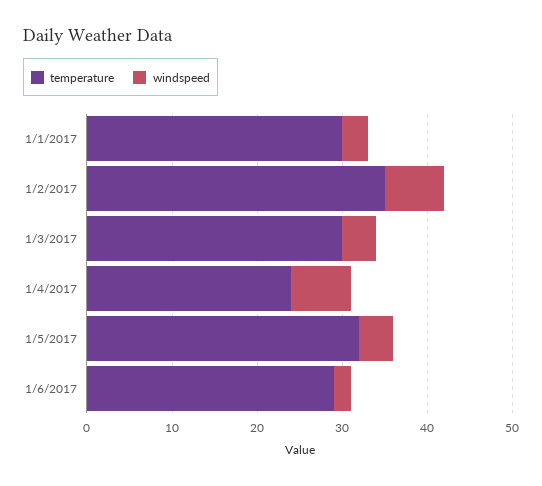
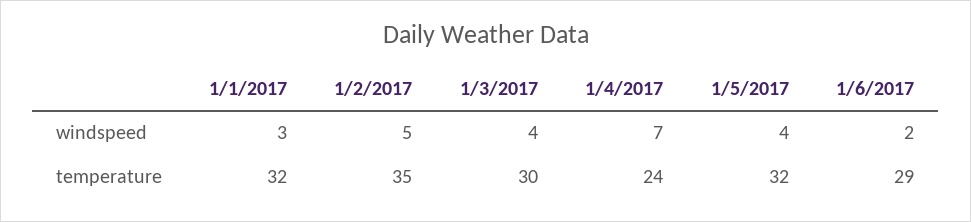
temperature, 1/1/2017: 30 -> 32
windspeed, 1/2/2017: 7 -> 5

